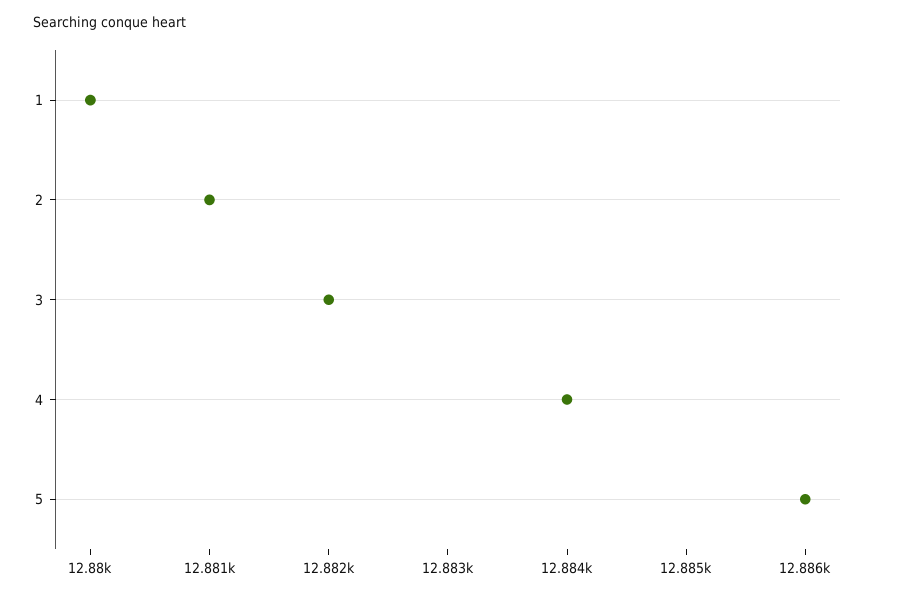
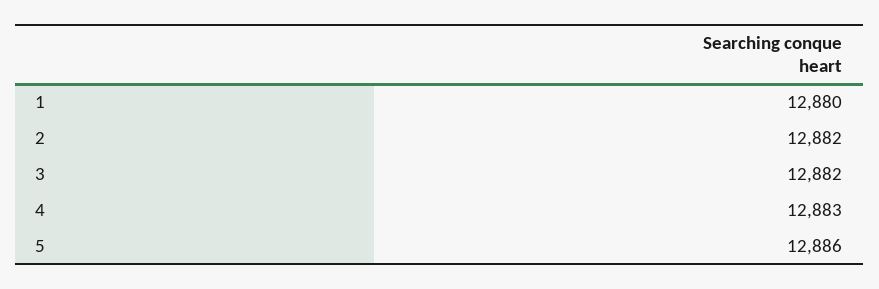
2: 12881 -> 12882
4: 12884 -> 12883

